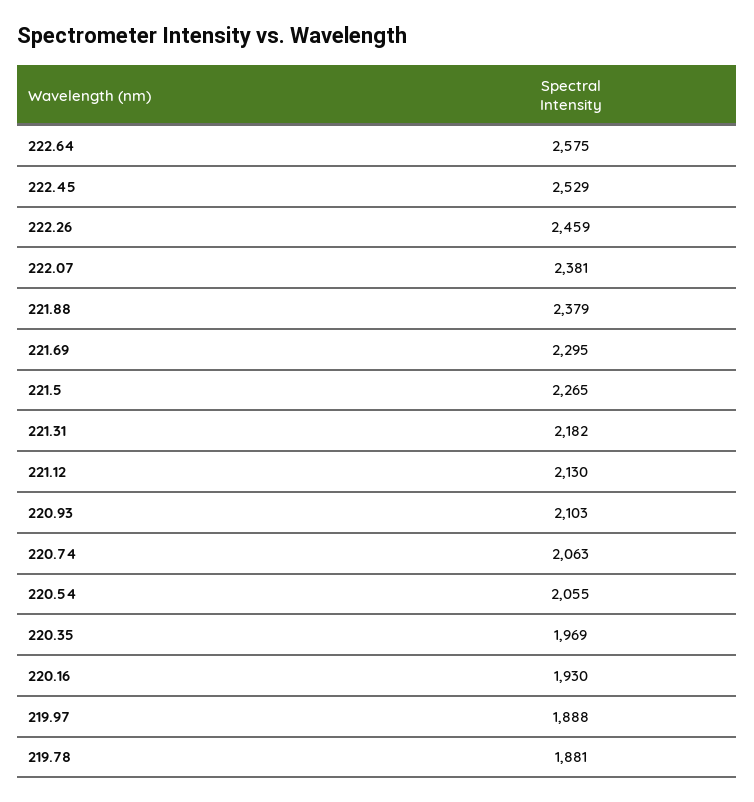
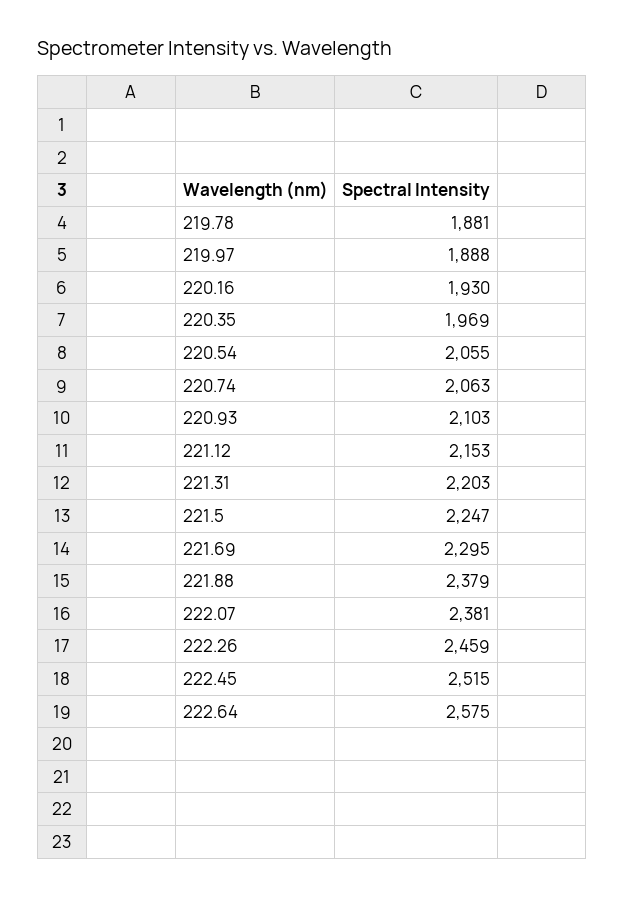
222.45: 2529 -> 2515
221.5: 2265 -> 2247
221.31: 2182 -> 2203
221.12: 2130 -> 2153

